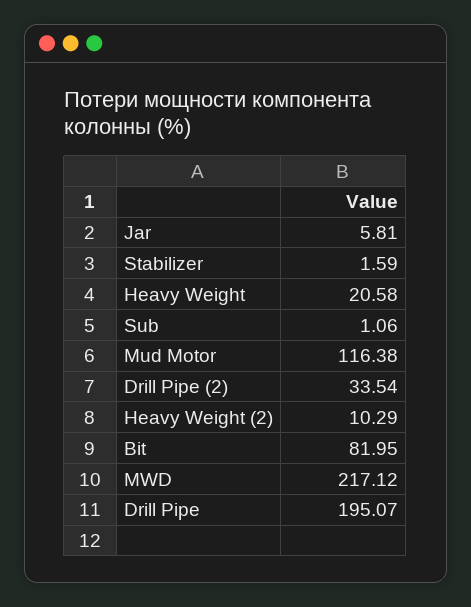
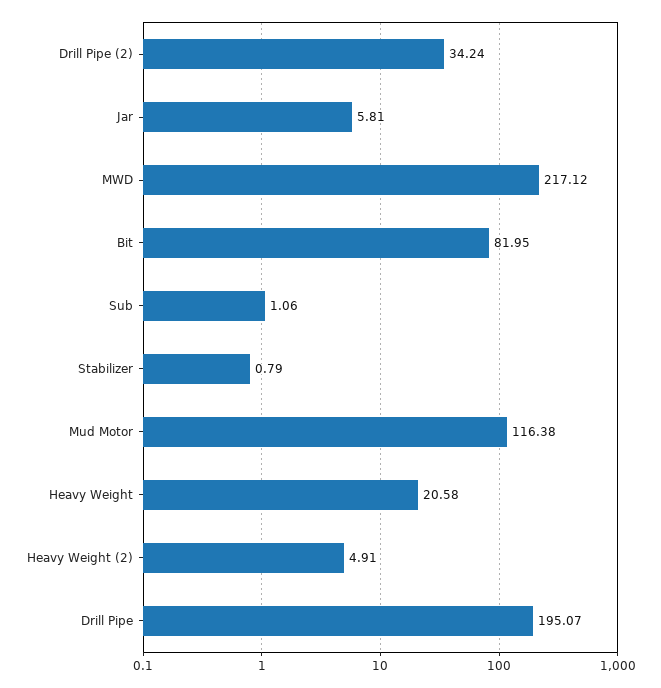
Stabilizer: 1.59 -> 0.79
Drill Pipe (2): 33.54 -> 34.24
Heavy Weight (2): 10.29 -> 4.91

